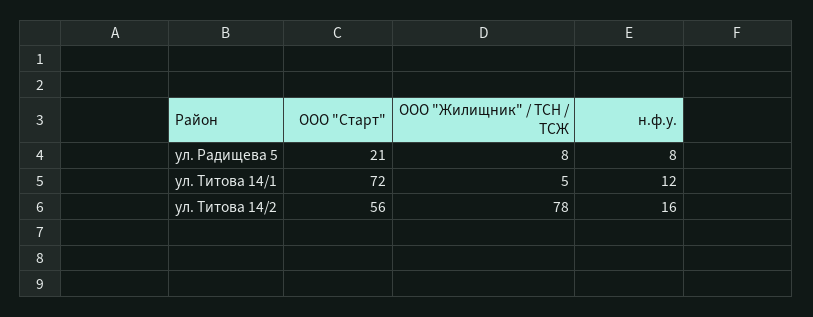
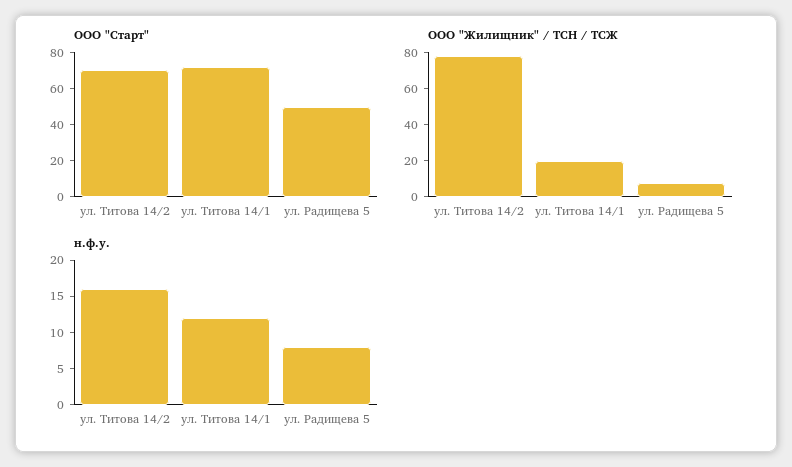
ООО "Старт", ул. Радищева 5: 21 -> 50
ООО "Жилищник" / ТСН / ТСЖ, ул. Титова 14/1: 5 -> 20
ООО "Старт", ул. Титова 14/2: 56 -> 70

